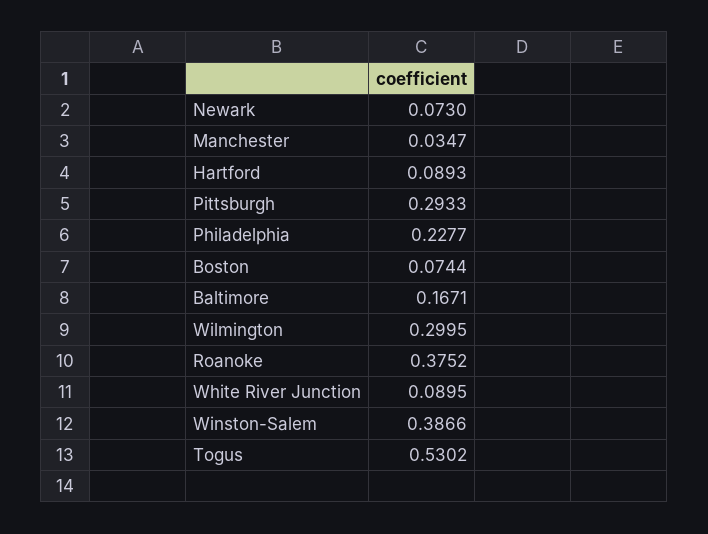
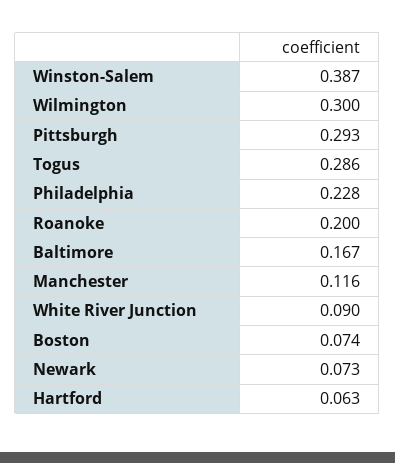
Manchester: 0.0347 -> 0.116
Hartford: 0.0893 -> 0.063
Roanoke: 0.3752 -> 0.2
Togus: 0.5302 -> 0.286

